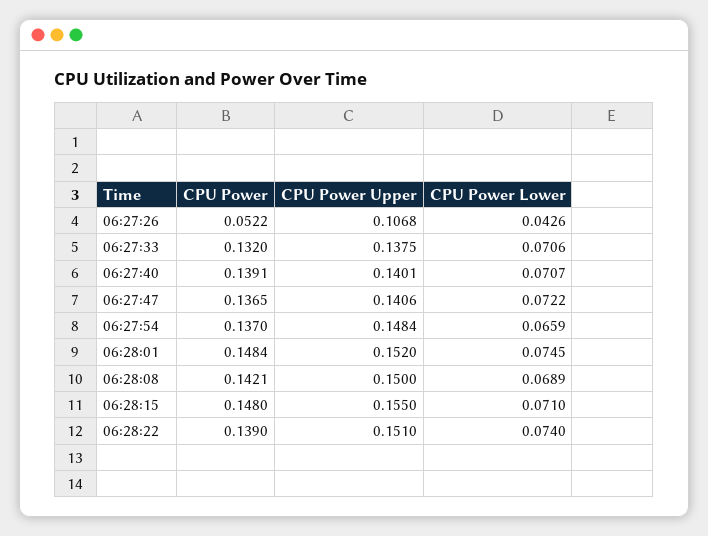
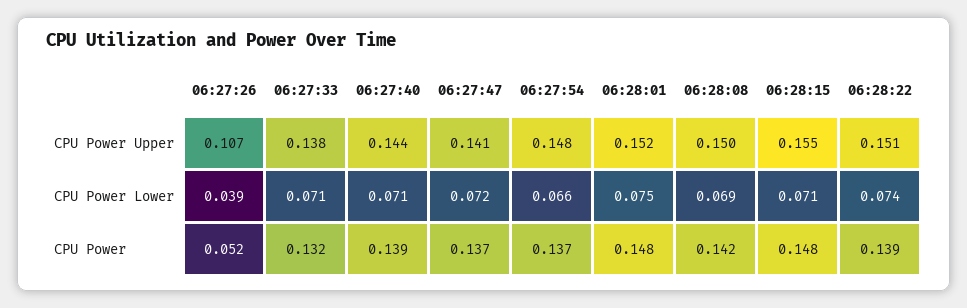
CPU Power Lower, 06:27:26: 0.0426 -> 0.039
CPU Power Upper, 06:27:40: 0.1401 -> 0.144

